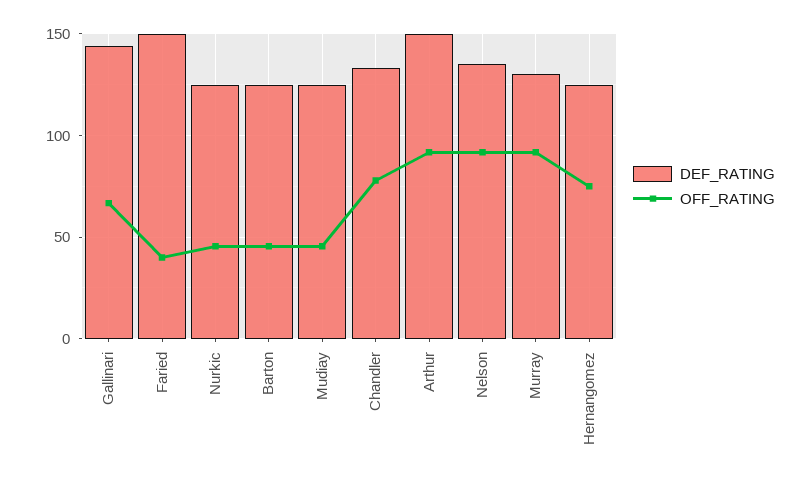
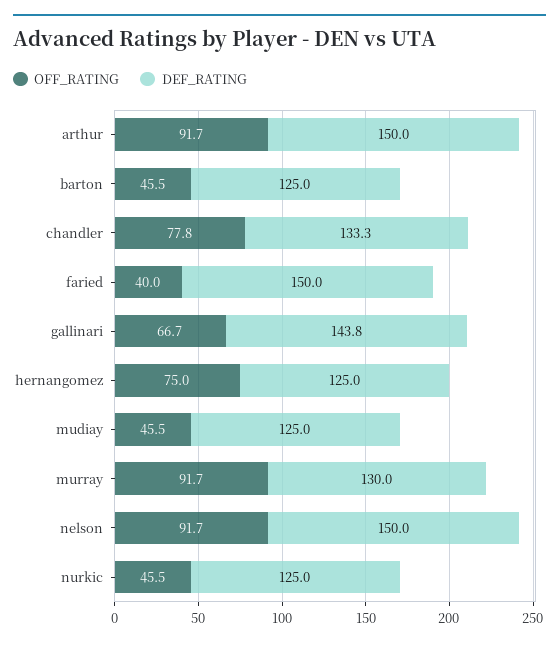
DEF_RATING, Nelson: 135 -> 150

